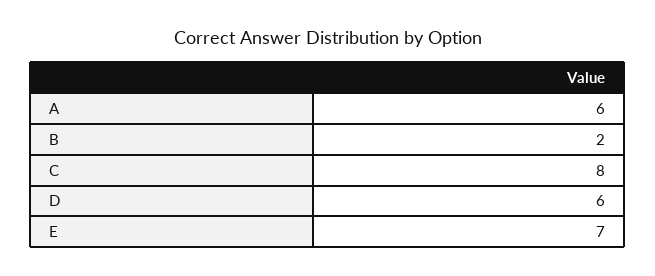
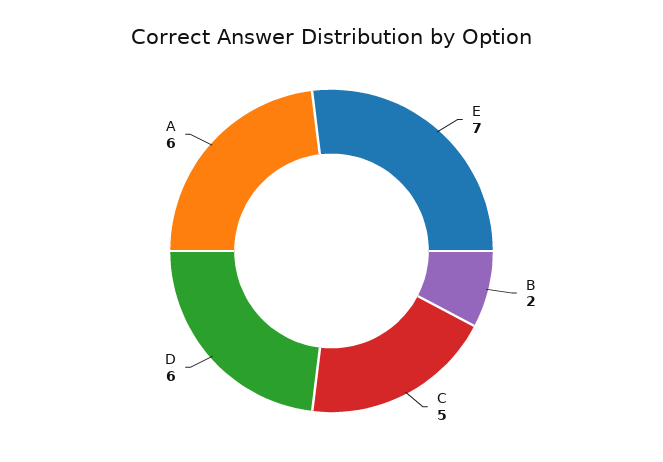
C: 8 -> 5

